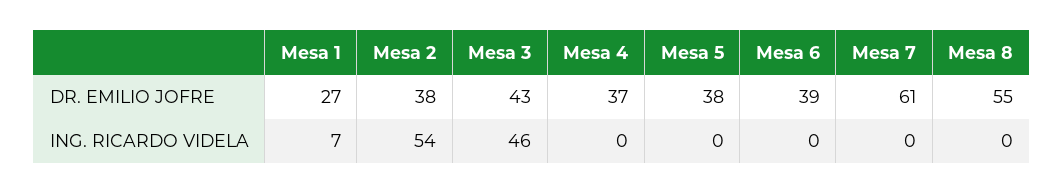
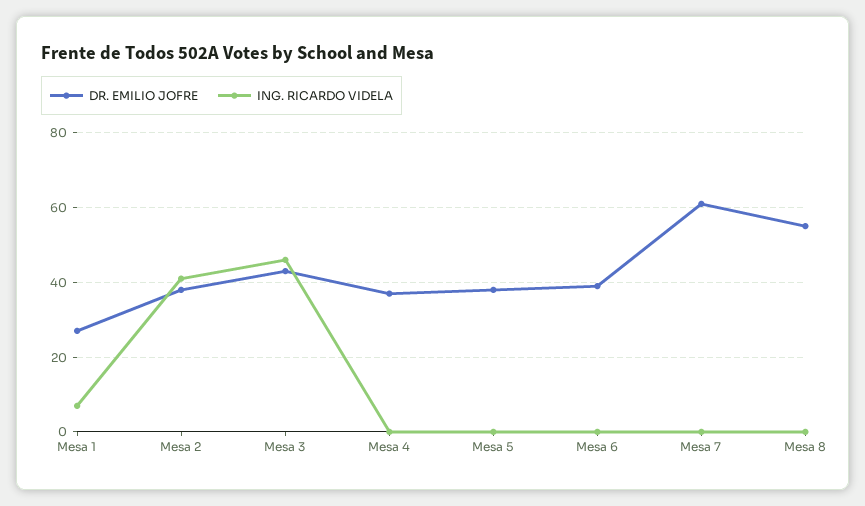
ING. RICARDO VIDELA, Mesa 2: 54 -> 40

